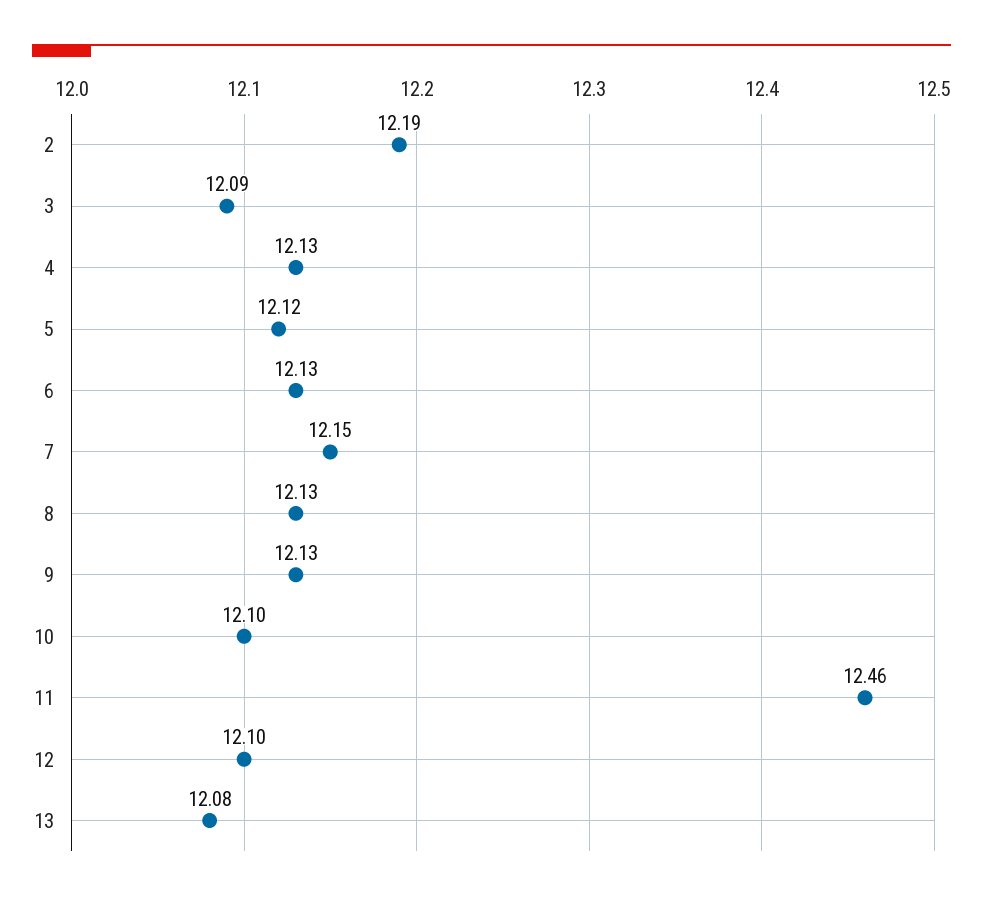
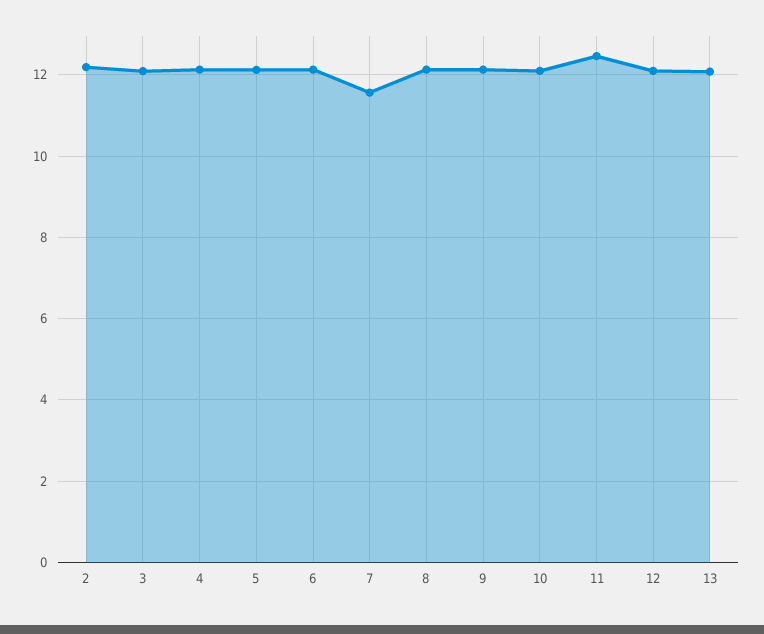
7: 12.15 -> 11.6

